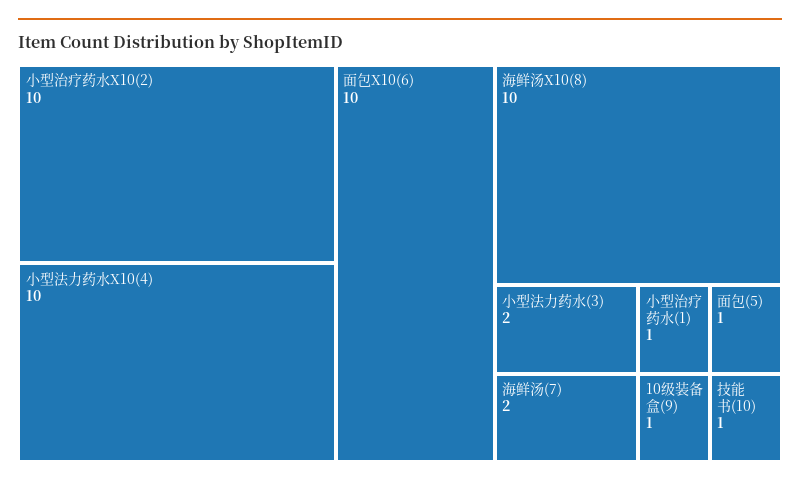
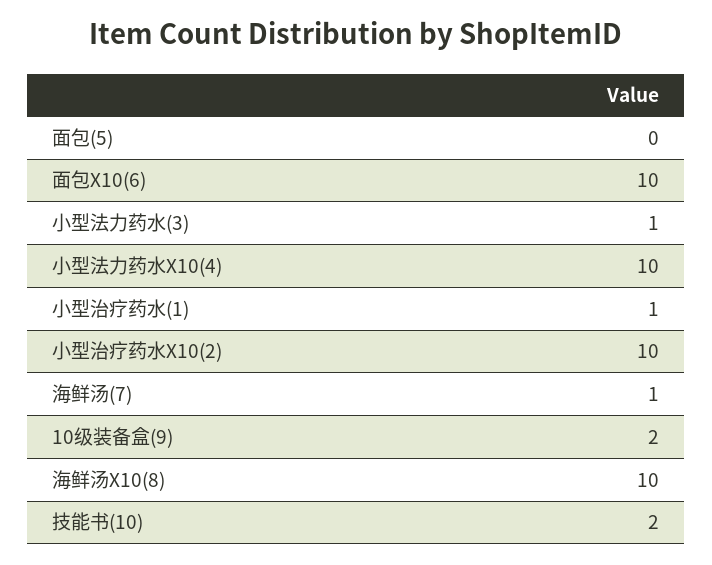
小型法力药水(3): 2 -> 1
海鲜汤(7): 2 -> 1
面包(5): 1 -> 0
10级装备盒(9): 1 -> 2
技能书(10): 1 -> 2

